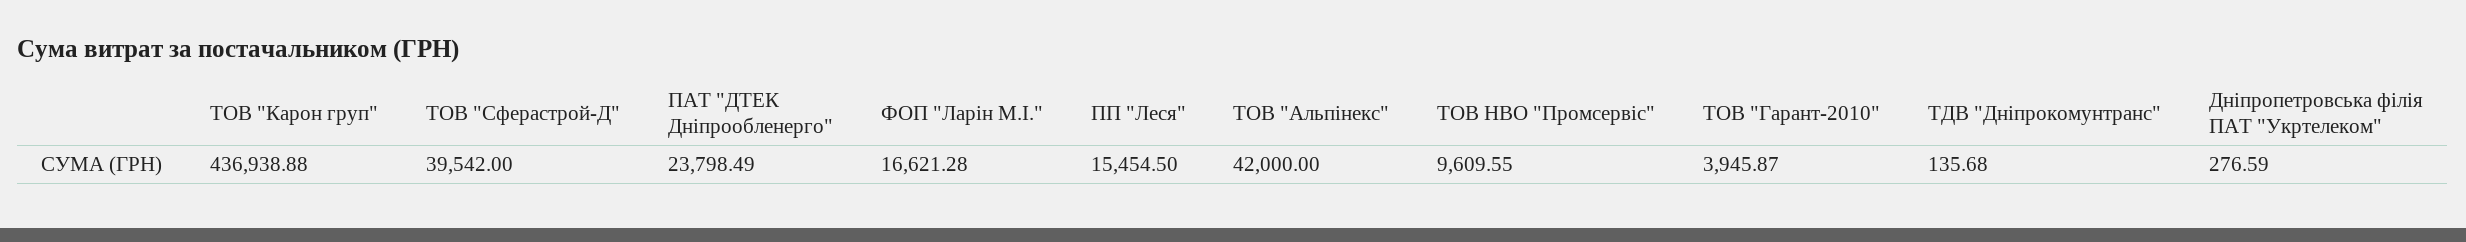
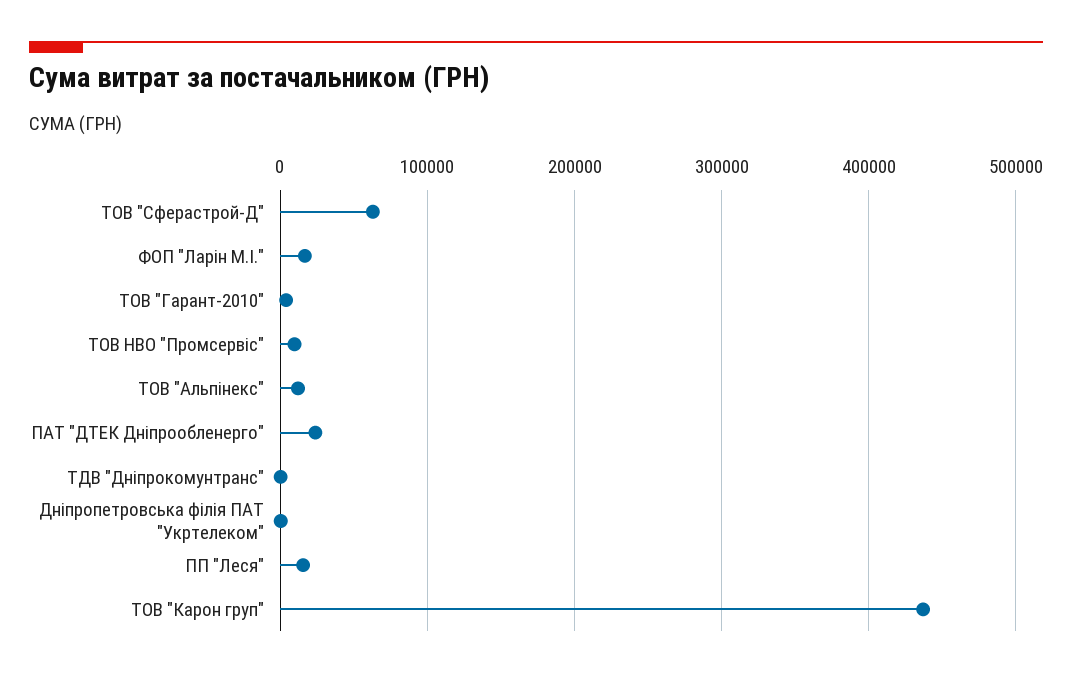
ТОВ "Сферастрой-Д": 39542 -> 60000
ТОВ "Альпінекс": 42000 -> 10000

